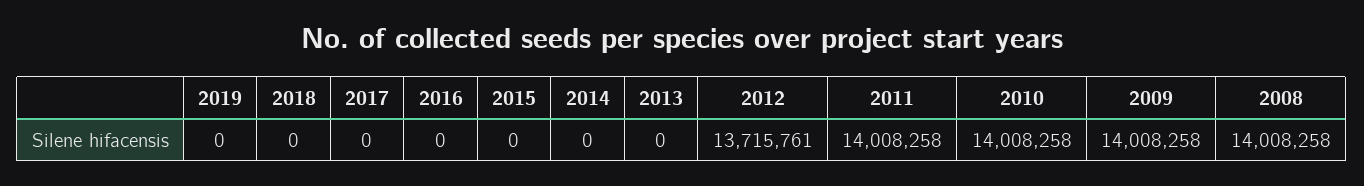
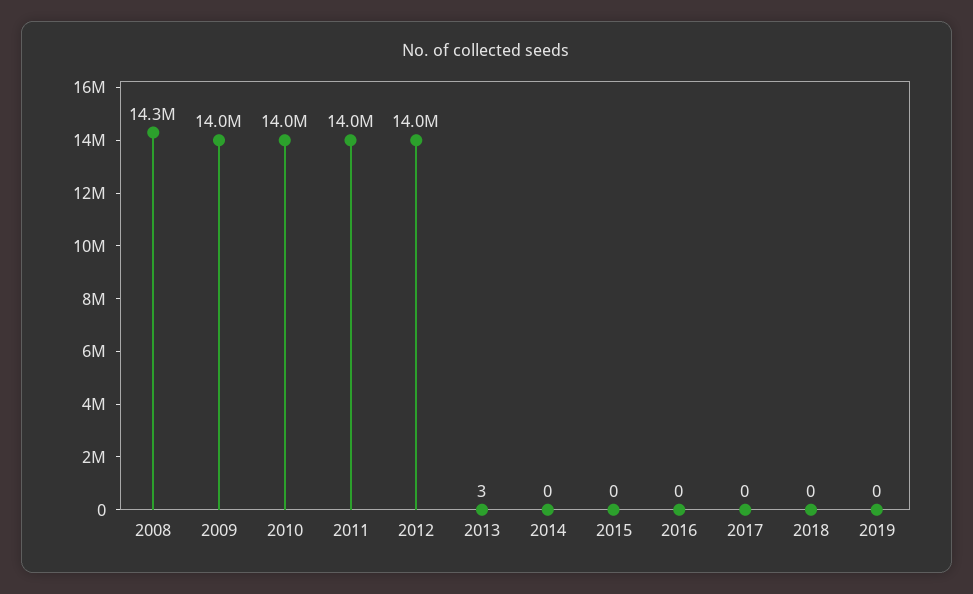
2013: 0 -> 3
2012: 13715761 -> 14000000
2008: 14008258 -> 14300000

